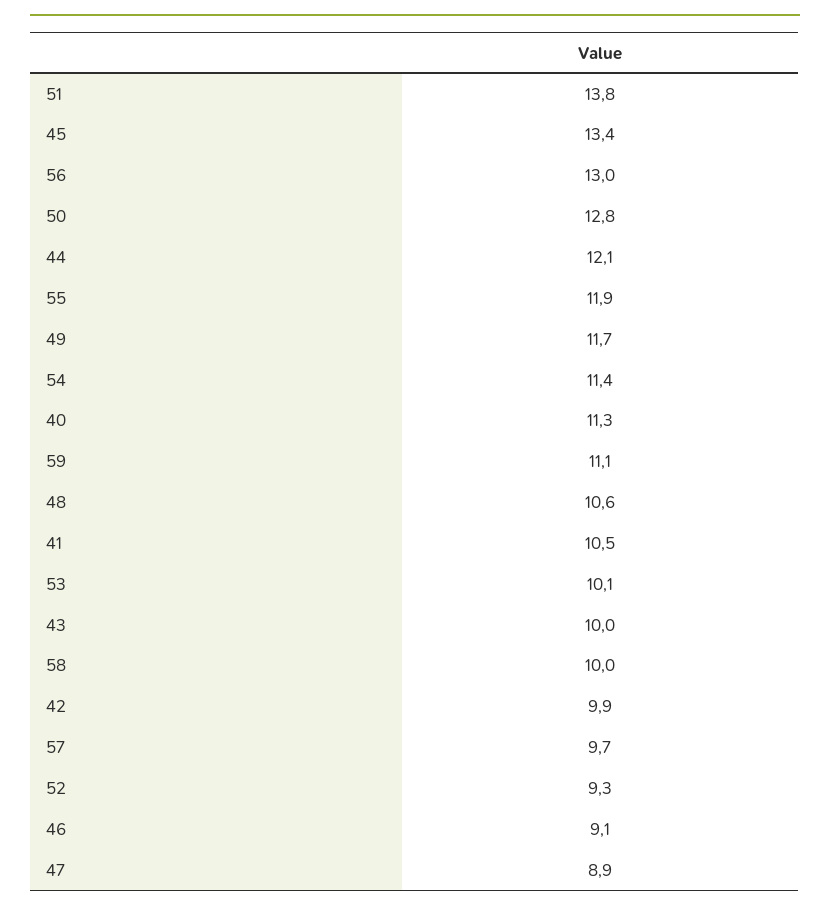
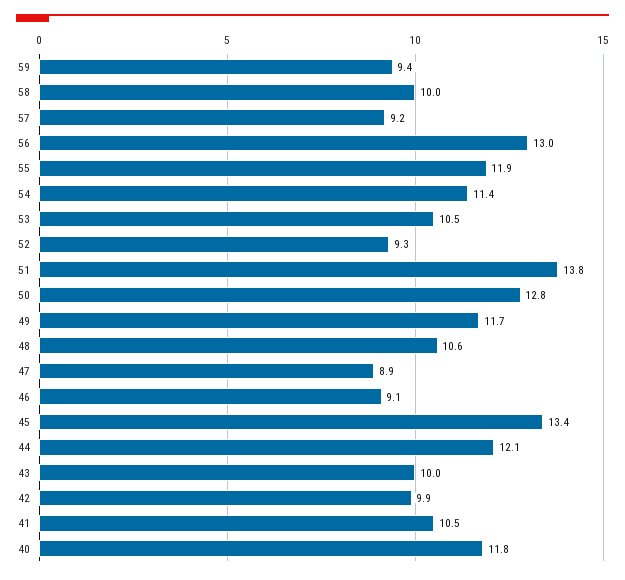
40: 11.3 -> 11.8
59: 11.1 -> 9.4
53: 10.1 -> 10.5
57: 9.7 -> 9.2

